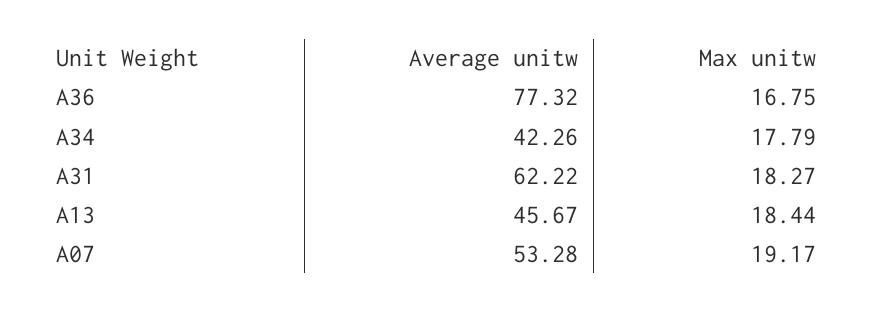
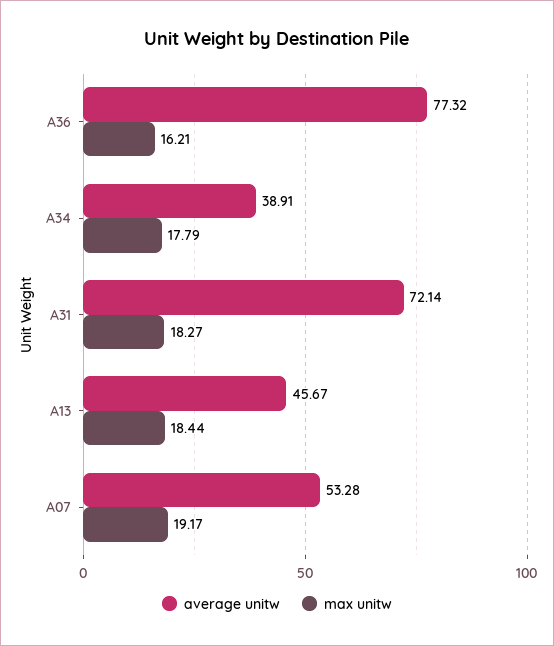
Max unitw, A36: 16.75 -> 16.21
Average unitw, A34: 42.26 -> 38.91
Average unitw, A31: 62.22 -> 72.14

